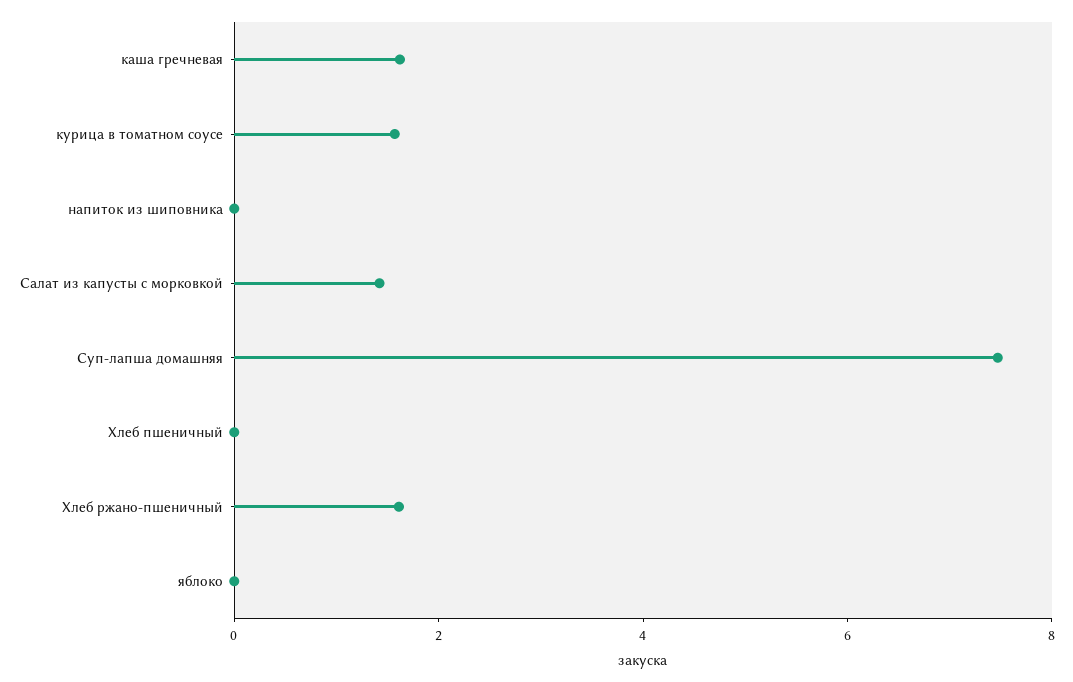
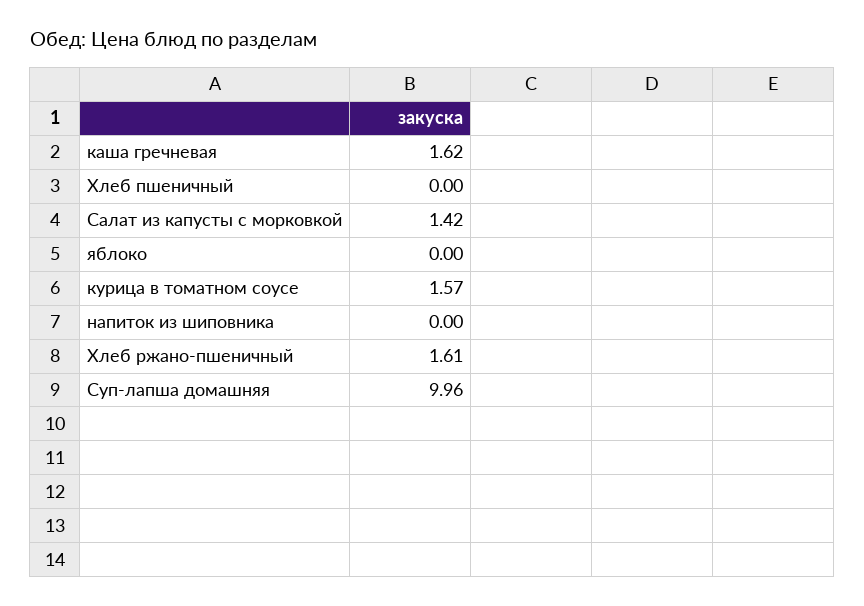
Суп-лапша домашняя: 7.5 -> 9.96

